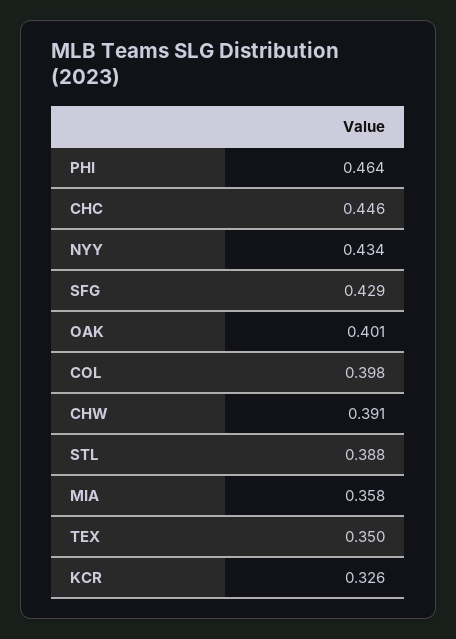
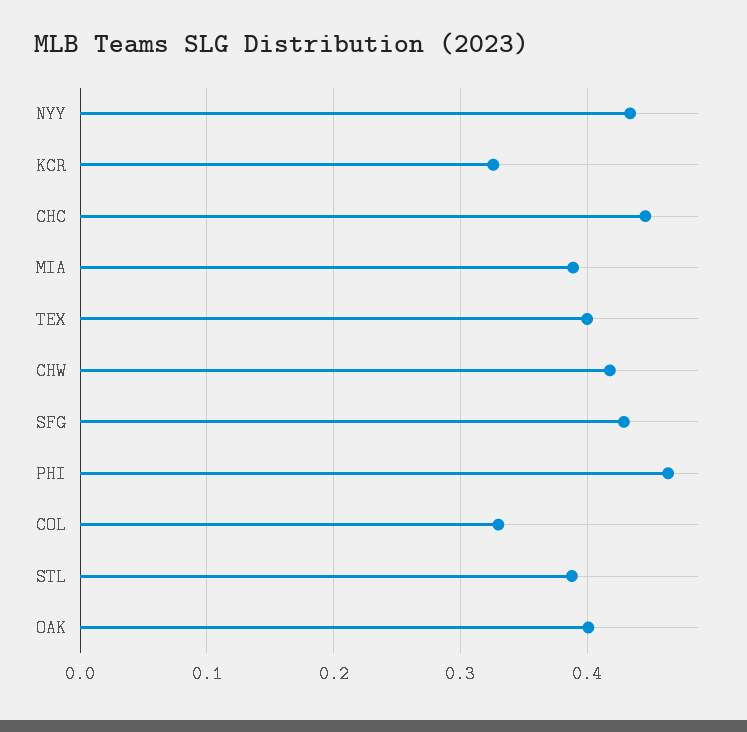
COL: 0.398 -> 0.33
CHW: 0.391 -> 0.42
MIA: 0.358 -> 0.39
TEX: 0.35 -> 0.4

